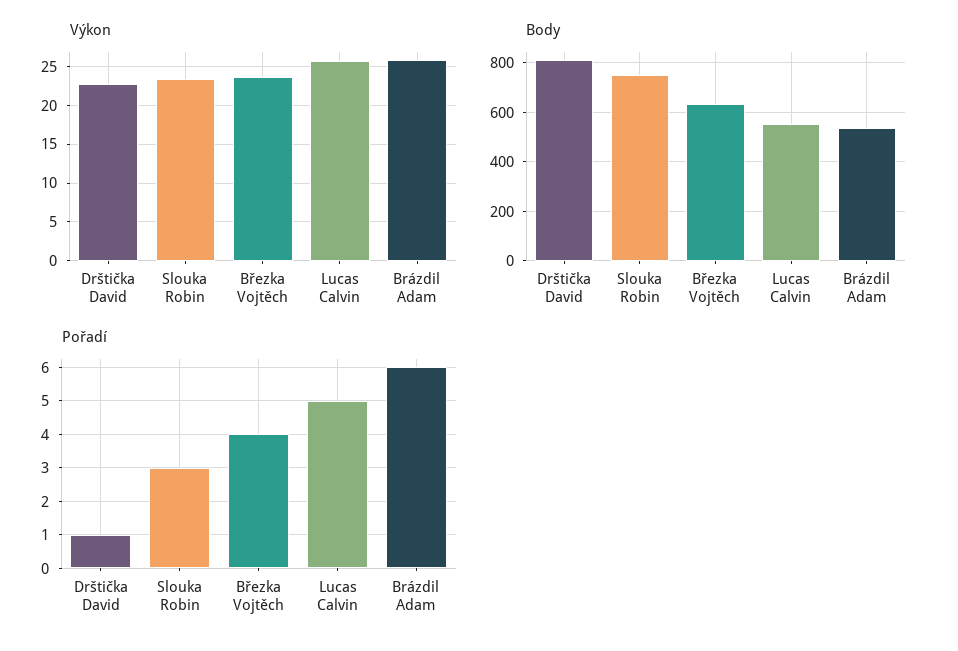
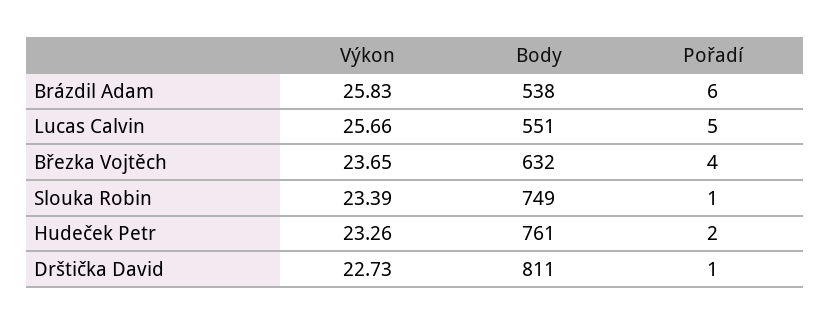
Pořadí, Slouka Robin: 3 -> 1
Výkon, Hudeček Petr: none -> 23.26
Body, Hudeček Petr: none -> 761
Pořadí, Hudeček Petr: none -> 2

